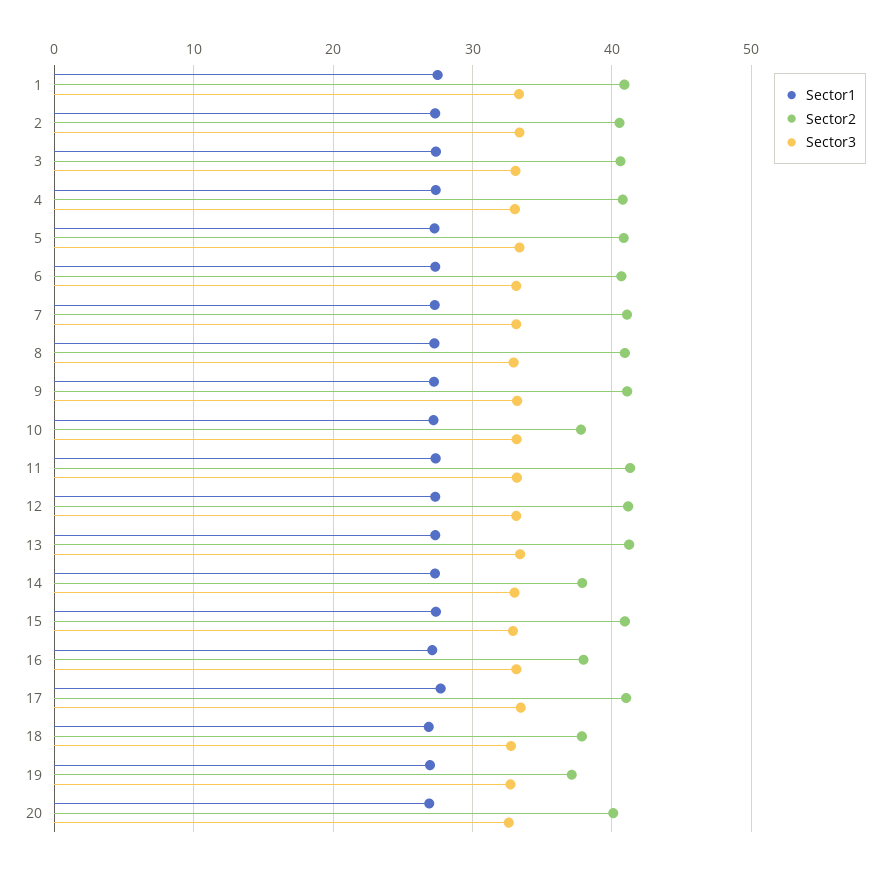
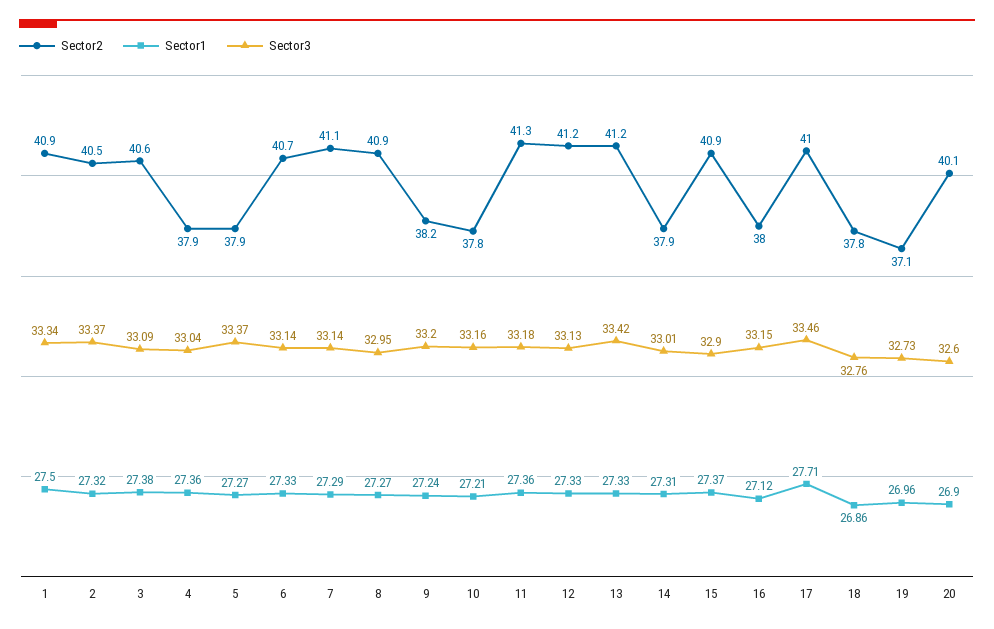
Sector2, 4: 41 -> 37.9
Sector2, 5: 41 -> 37.9
Sector2, 9: 41 -> 38.2

